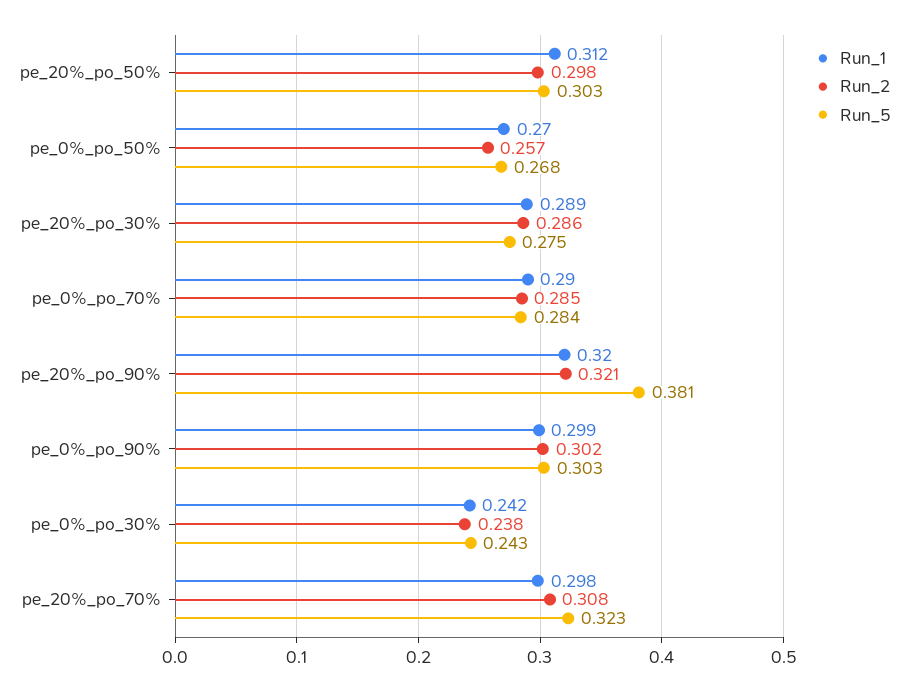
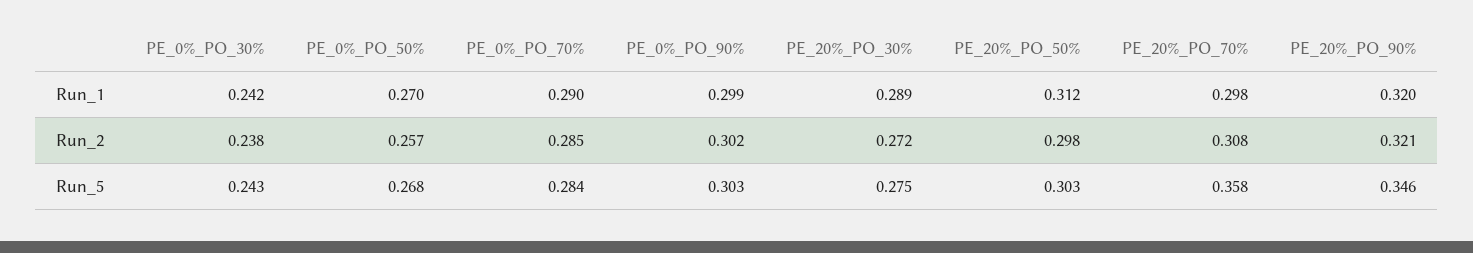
Run_2, pe_20%_po_30%: 0.286 -> 0.272
Run_5, pe_20%_po_90%: 0.381 -> 0.346
Run_5, pe_20%_po_70%: 0.323 -> 0.358

